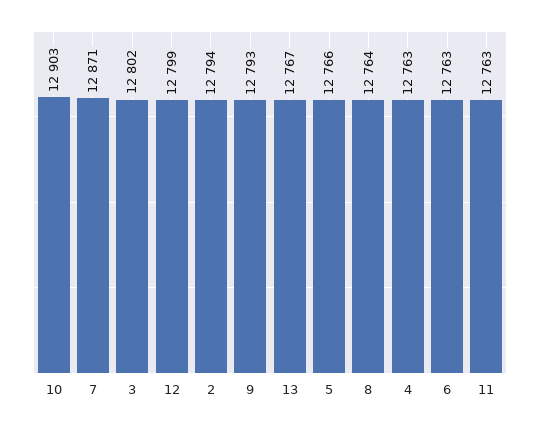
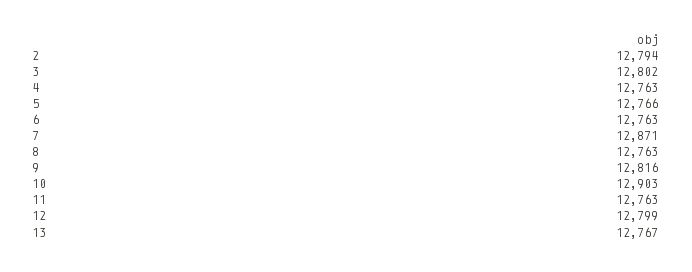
9: 12793 -> 12816
8: 12764 -> 12763

